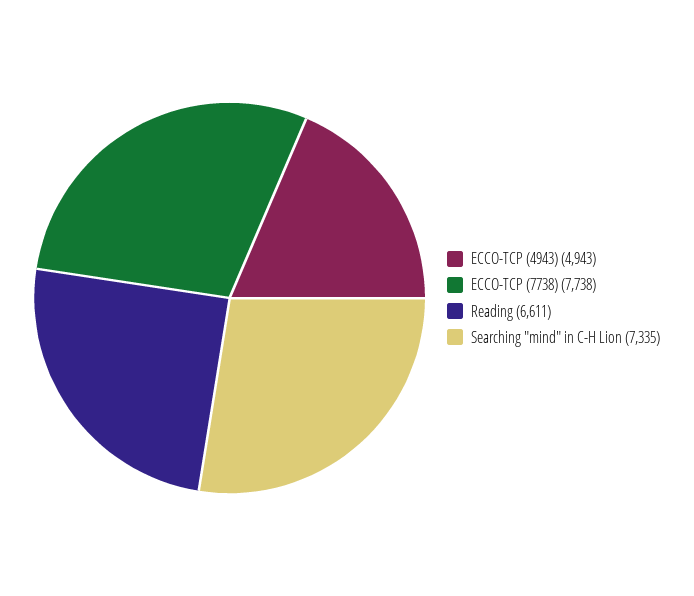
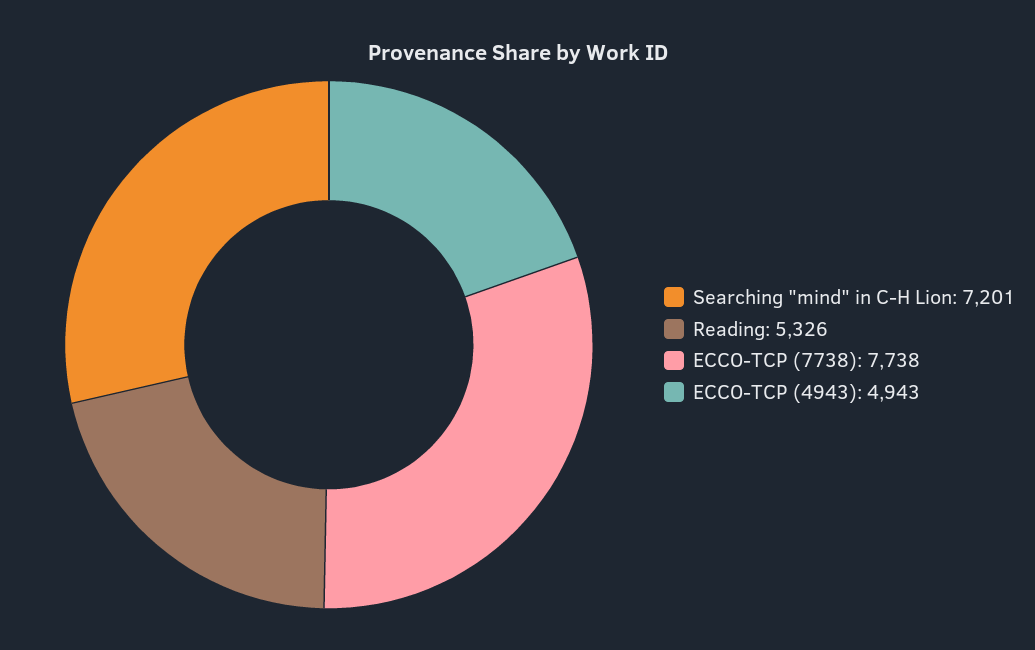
Reading: 6611 -> 5326
Searching "mind" in C-H Lion: 7335 -> 7201

